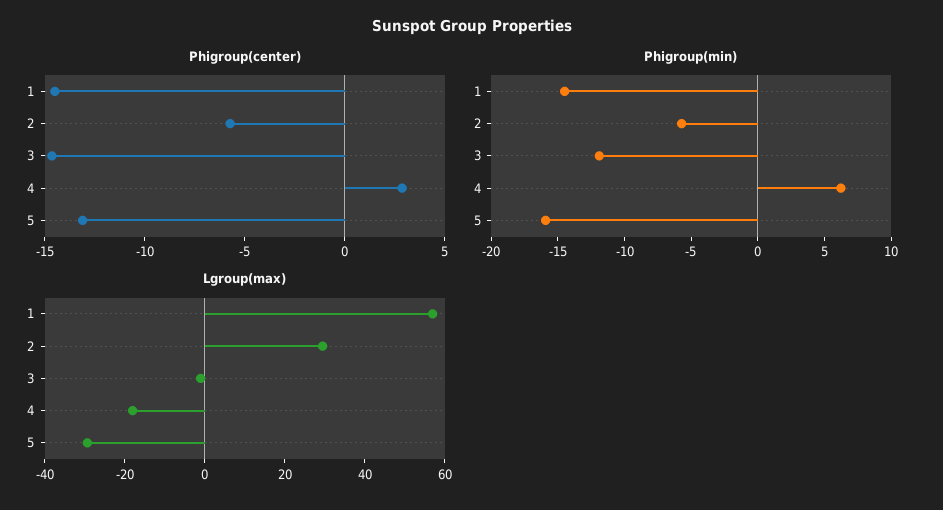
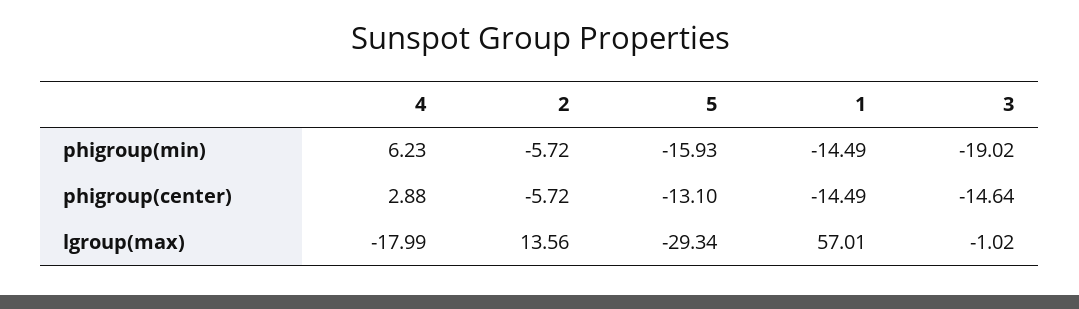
Phigroup(min), 3: -12 -> -19.02
Lgroup(max), 2: 30 -> 13.56

